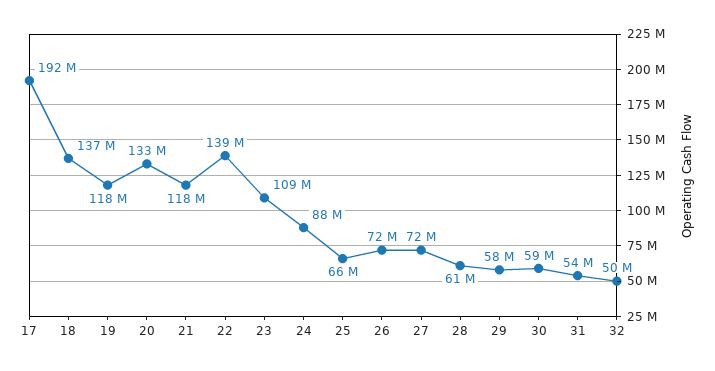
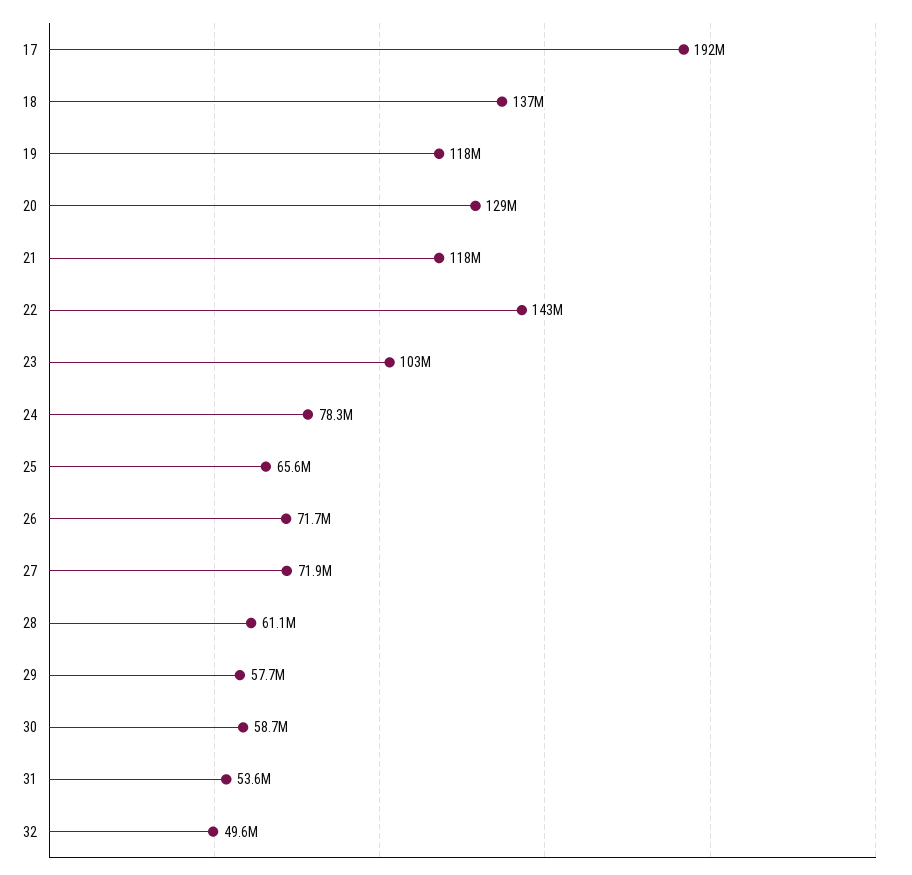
20: 133000000 -> 129000000
22: 139000000 -> 143000000
23: 109000000 -> 103000000
24: 88000000 -> 78300000

